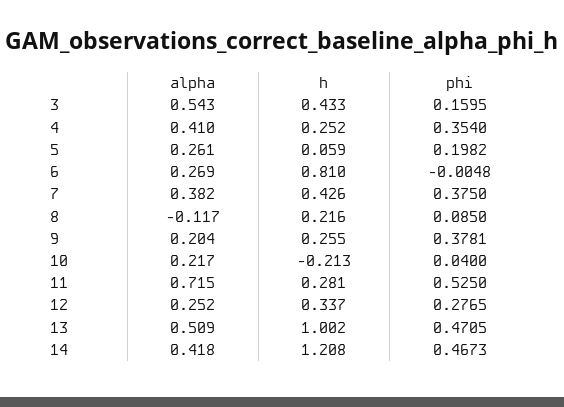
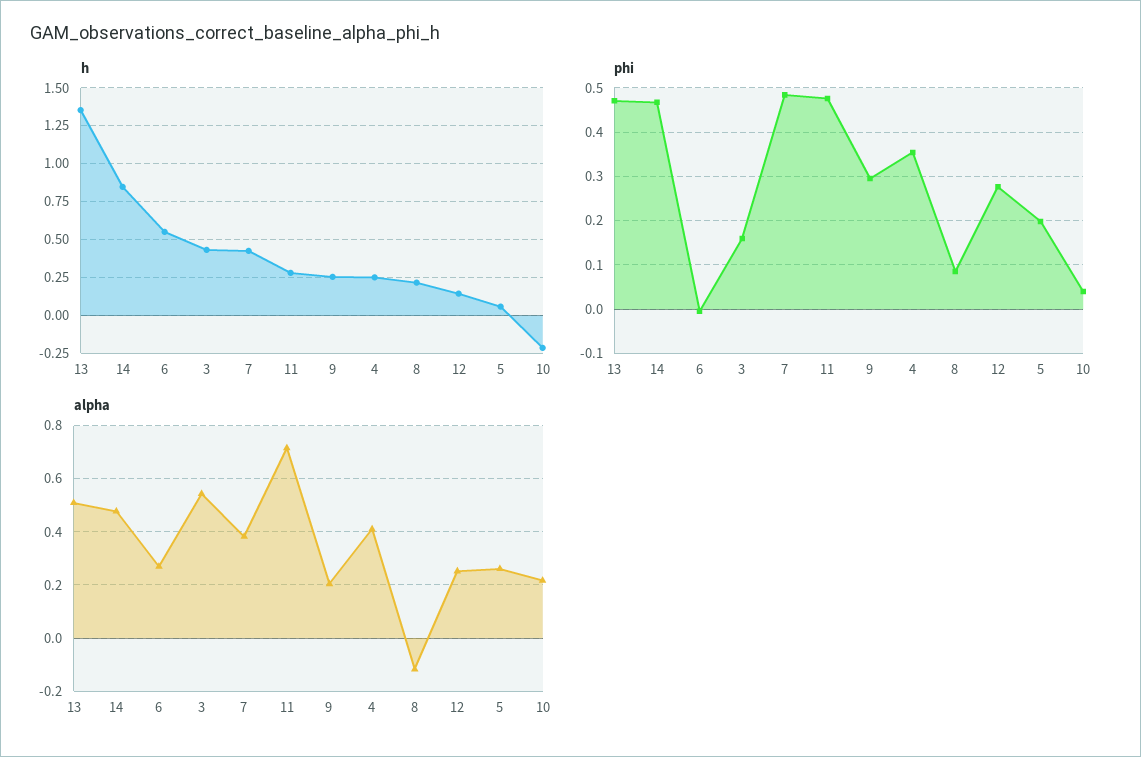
h, 6: 0.81 -> 0.55
phi, 7: 0.375 -> 0.48
phi, 9: 0.3781 -> 0.3
phi, 11: 0.525 -> 0.48
h, 12: 0.337 -> 0.15
h, 13: 1.002 -> 1.35
alpha, 14: 0.418 -> 0.475
h, 14: 1.208 -> 0.85

